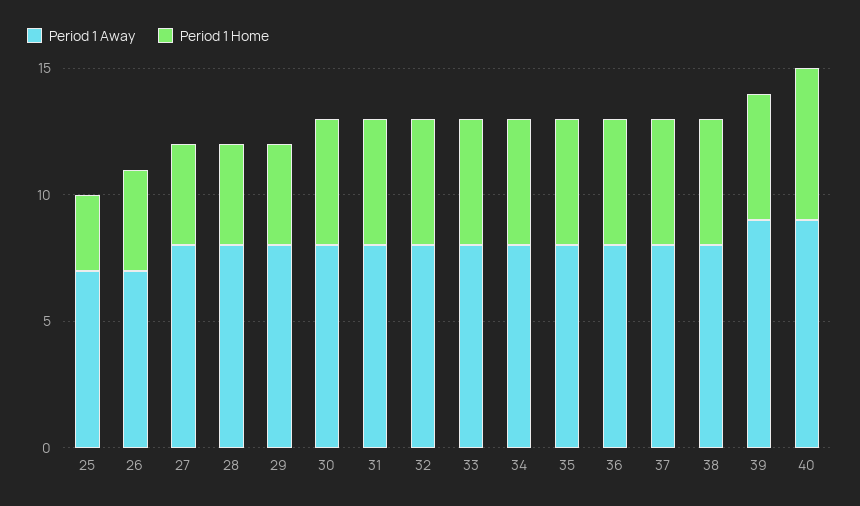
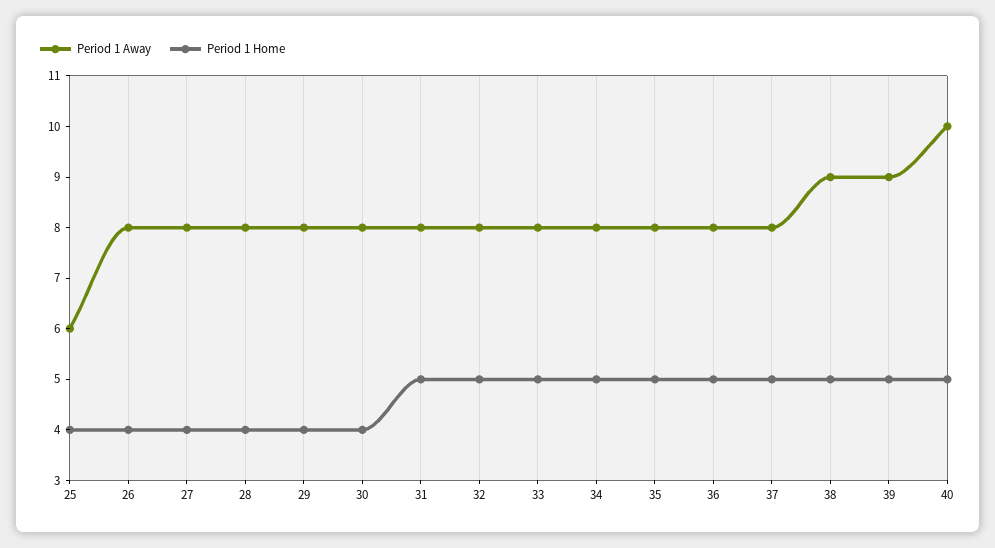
Period 1 Away, 25: 7 -> 6
Period 1 Home, 25: 3 -> 4
Period 1 Away, 26: 7 -> 8
Period 1 Home, 30: 5 -> 4
Period 1 Away, 38: 8 -> 9
Period 1 Away, 40: 9 -> 10
Period 1 Home, 40: 6 -> 5

